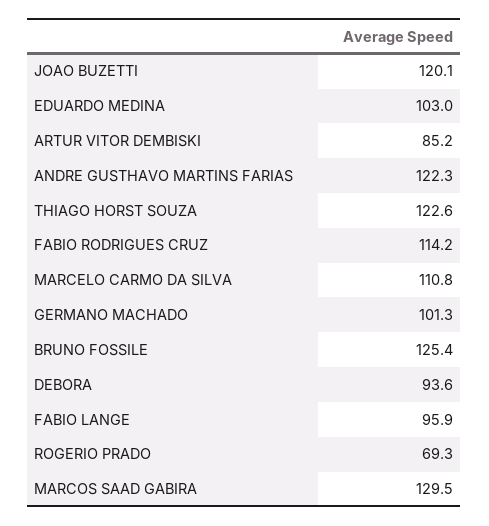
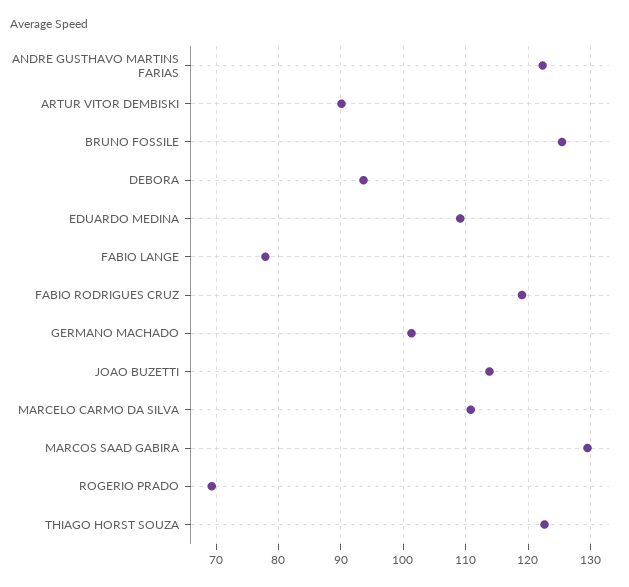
JOAO BUZETTI: 120.1 -> 114
EDUARDO MEDINA: 103 -> 109
ARTUR VITOR DEMBISKI: 85.2 -> 90
FABIO RODRIGUES CRUZ: 114.2 -> 119
FABIO LANGE: 95.9 -> 78

